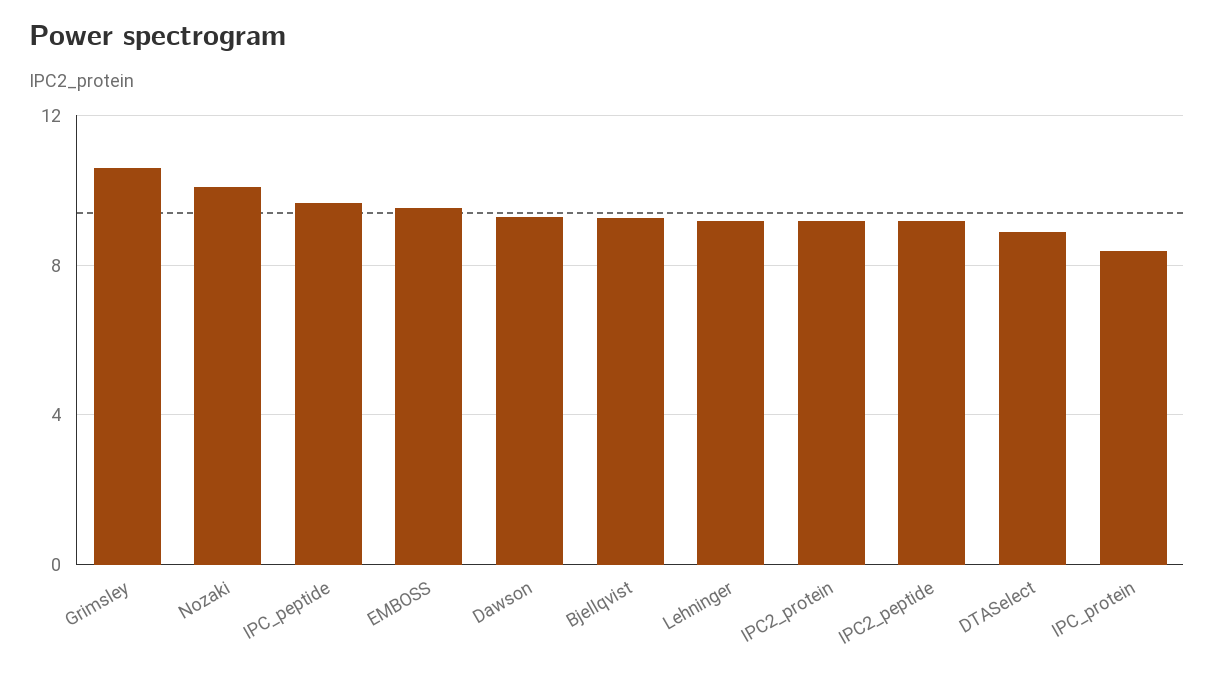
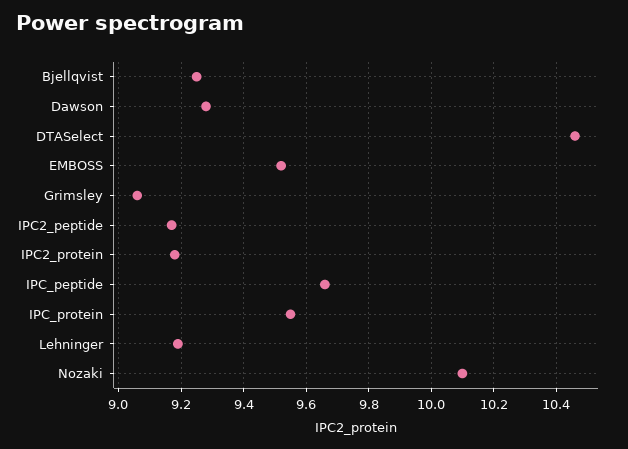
Grimsley: 10.5 -> 9.05
DTASelect: 9 -> 10.45
IPC_protein: 8.5 -> 9.55

